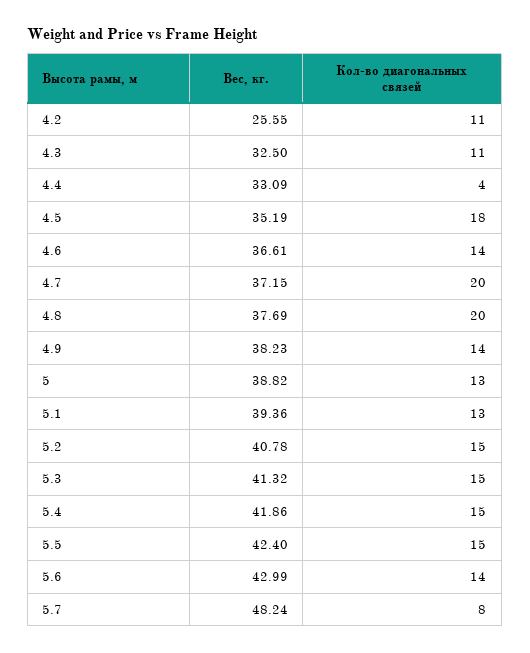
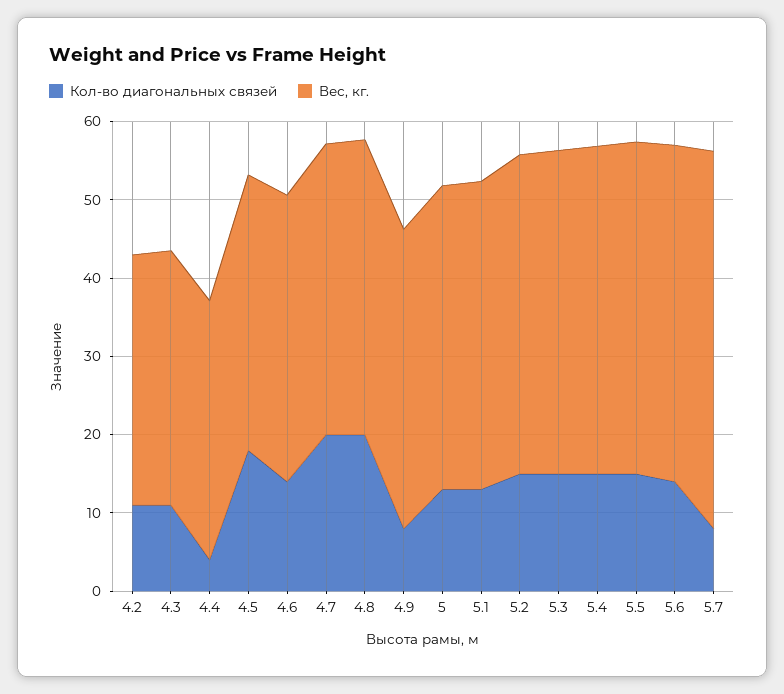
Вес, кг., 4.2: 25.55 -> 32
Кол-во диагональных связей, 4.9: 14 -> 8

